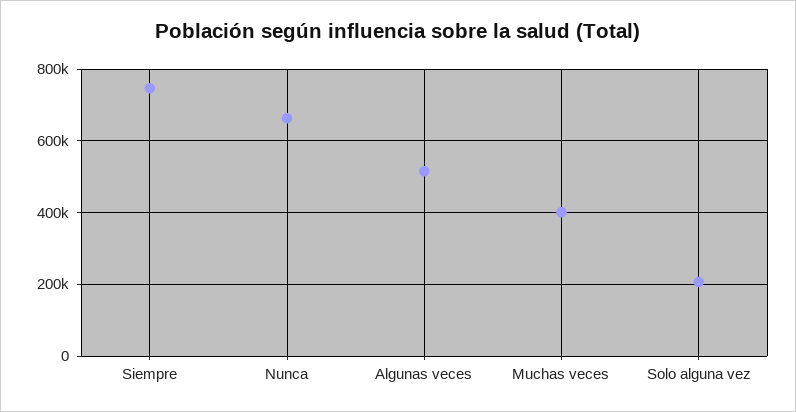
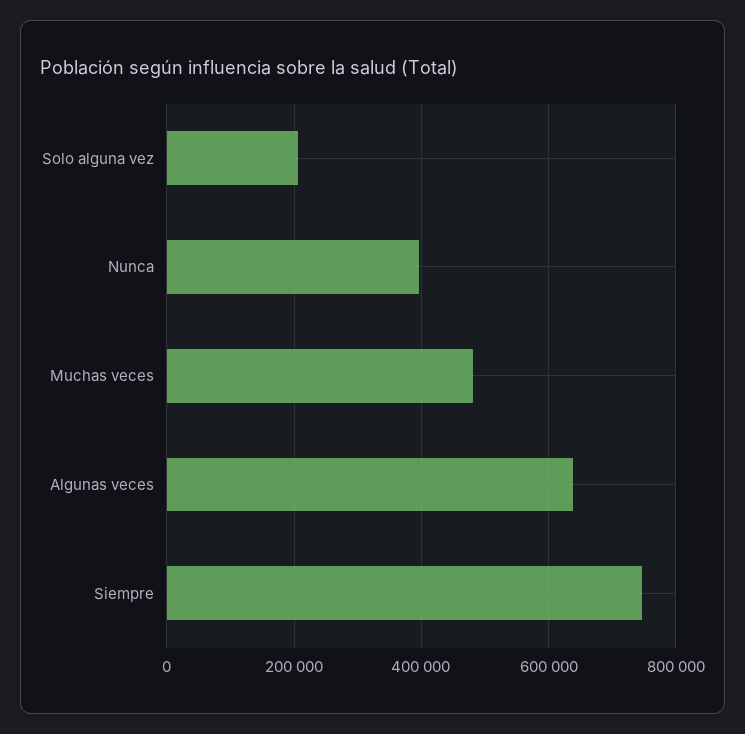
Nunca: 660000 -> 400000
Algunas veces: 520000 -> 640000
Muchas veces: 400000 -> 480000

